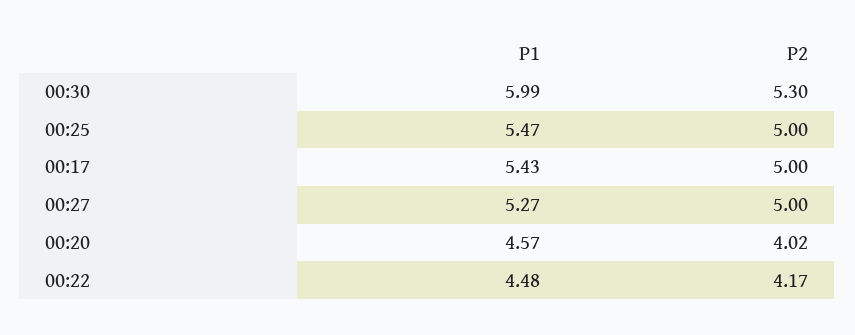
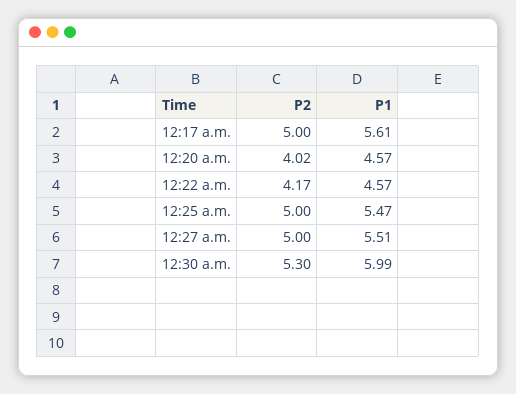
P1, 00:17: 5.43 -> 5.61
P1, 00:27: 5.27 -> 5.51
P1, 00:22: 4.48 -> 4.57

